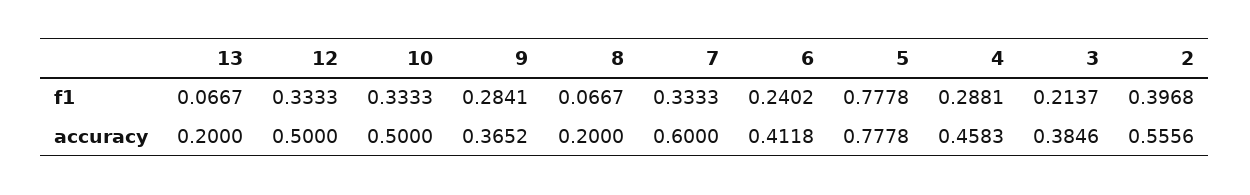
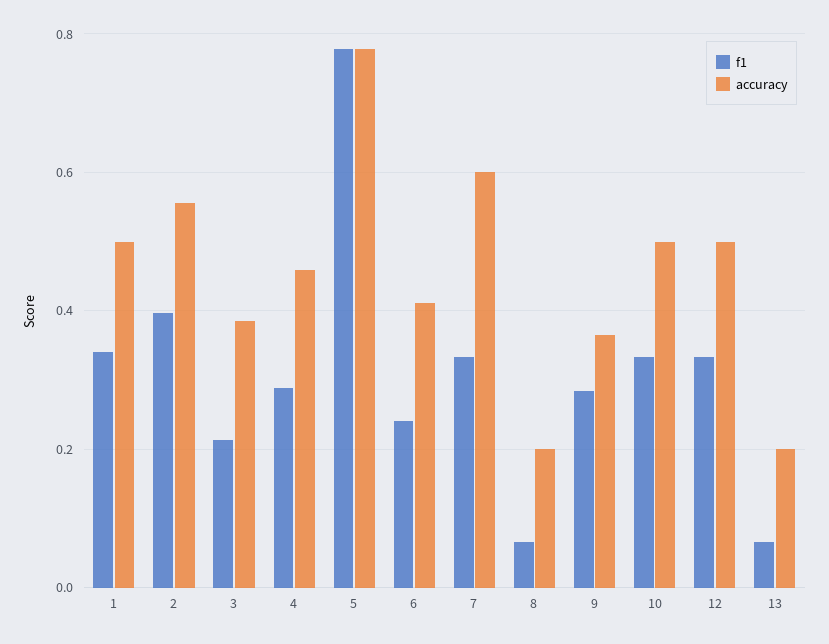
f1, 1: none -> 0.34
accuracy, 1: none -> 0.5

